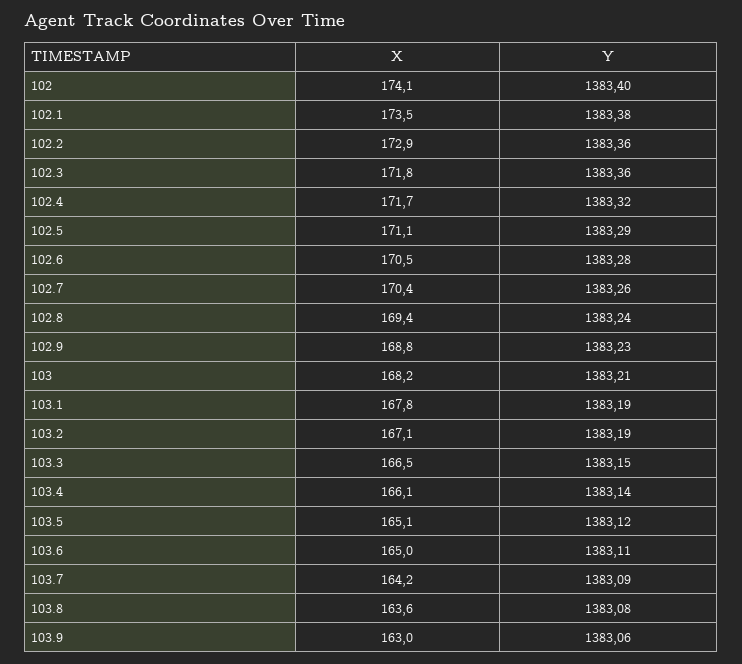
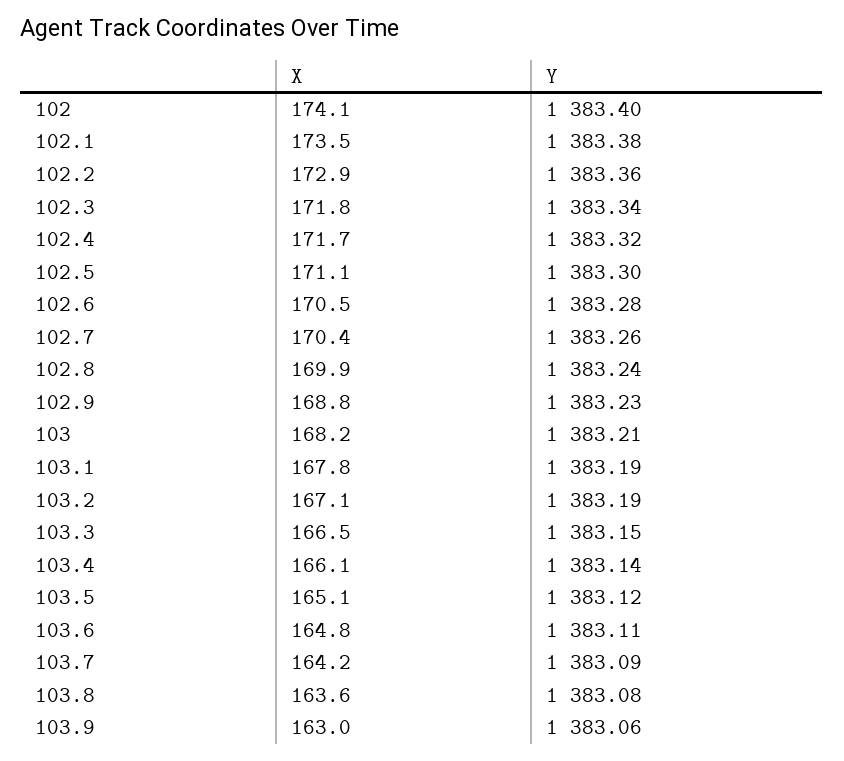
Y, 102.3: 1383.36 -> 1383.34
Y, 102.5: 1383.29 -> 1383.3
X, 102.8: 169.4 -> 169.9
X, 103.6: 165 -> 164.8

